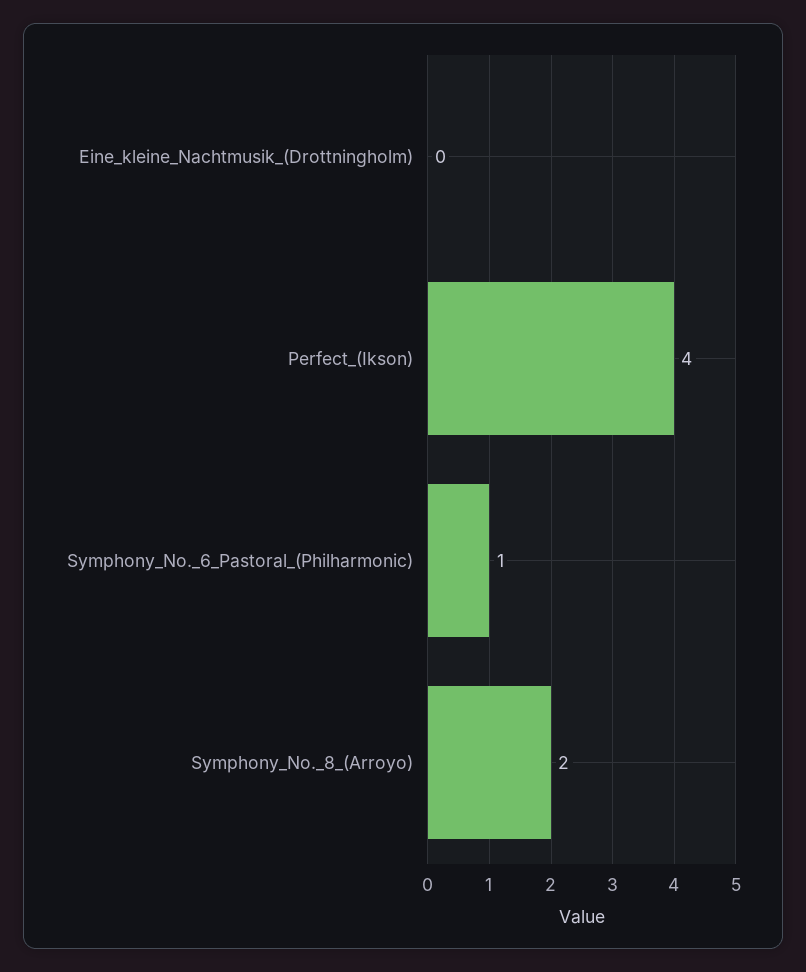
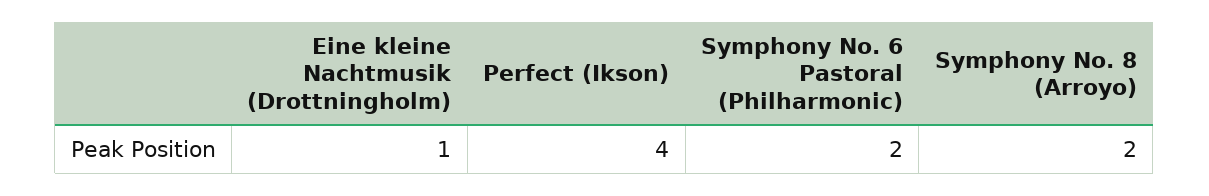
Eine_kleine_Nachtmusik_(Drottningholm): 0 -> 1
Symphony_No._6_Pastoral_(Philharmonic): 1 -> 2

